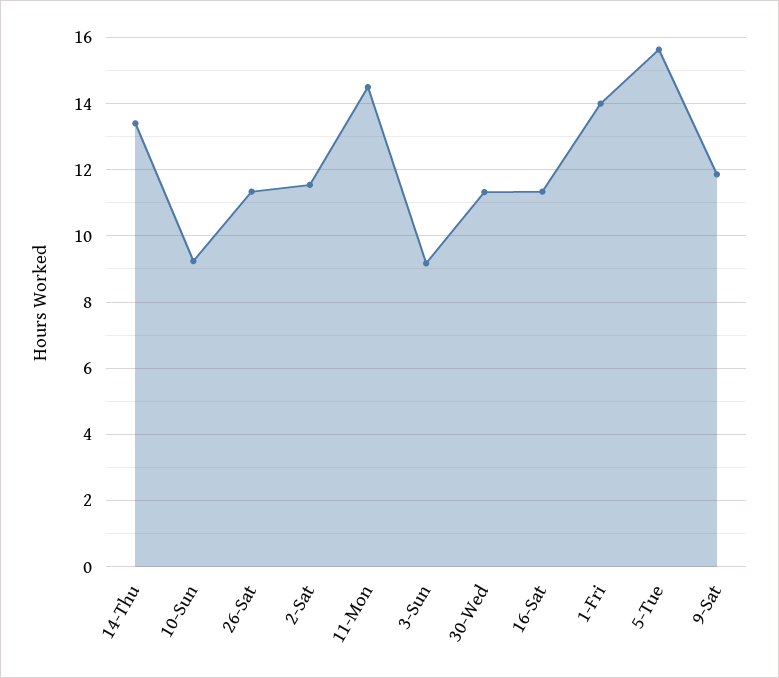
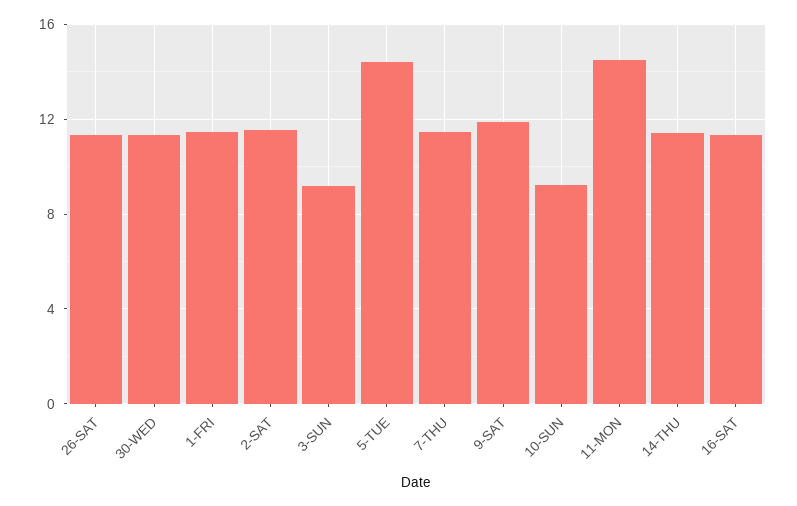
14-Thu: 13.4 -> 11.5
1-Fri: 14 -> 11.5
5-Tue: 15.6 -> 14.5
7-THU: none -> 11.5

